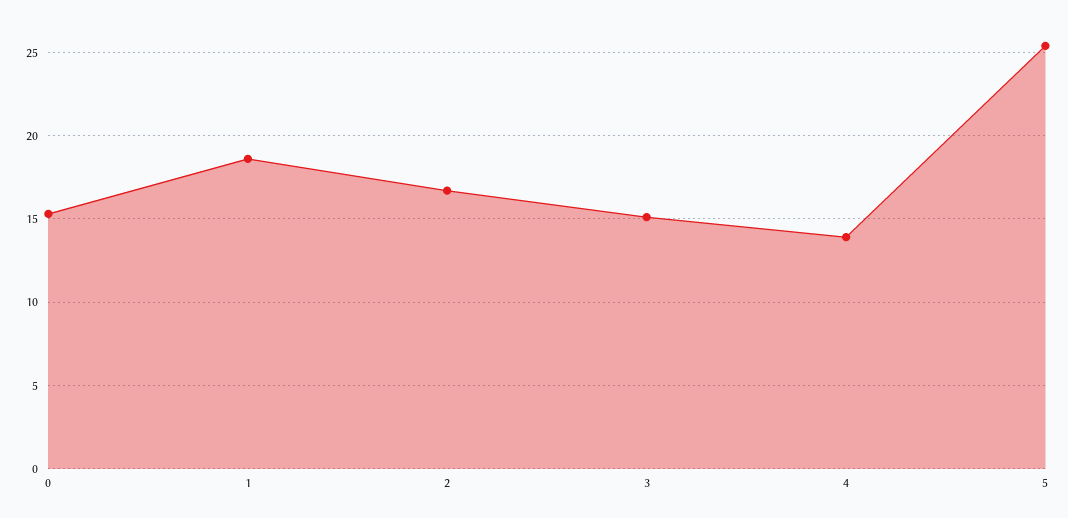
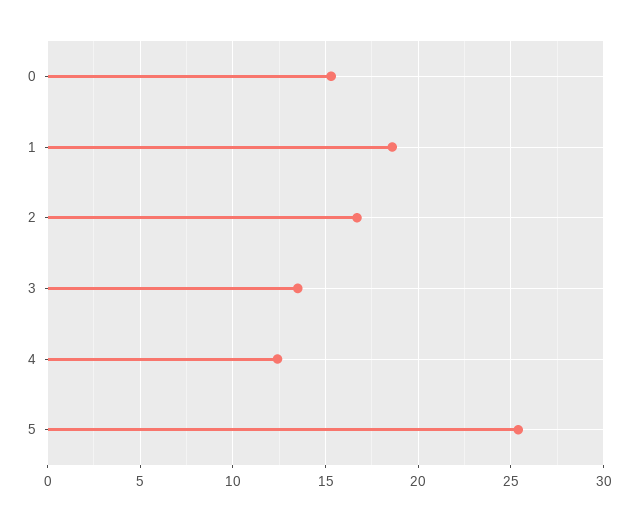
3: 15 -> 13.5
4: 14 -> 12.5

